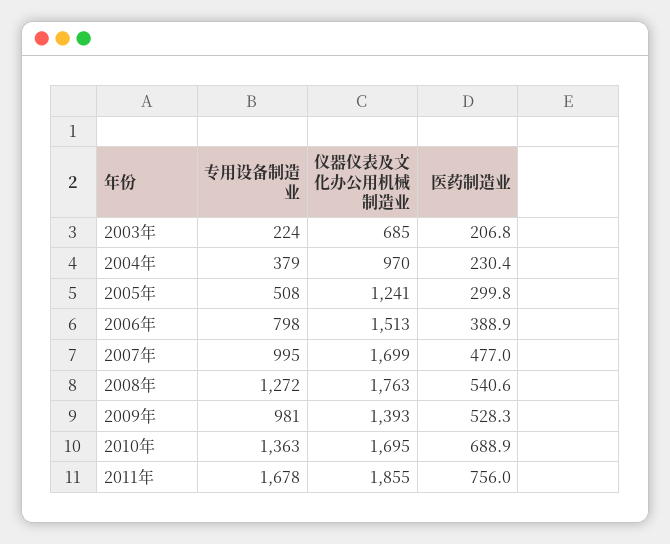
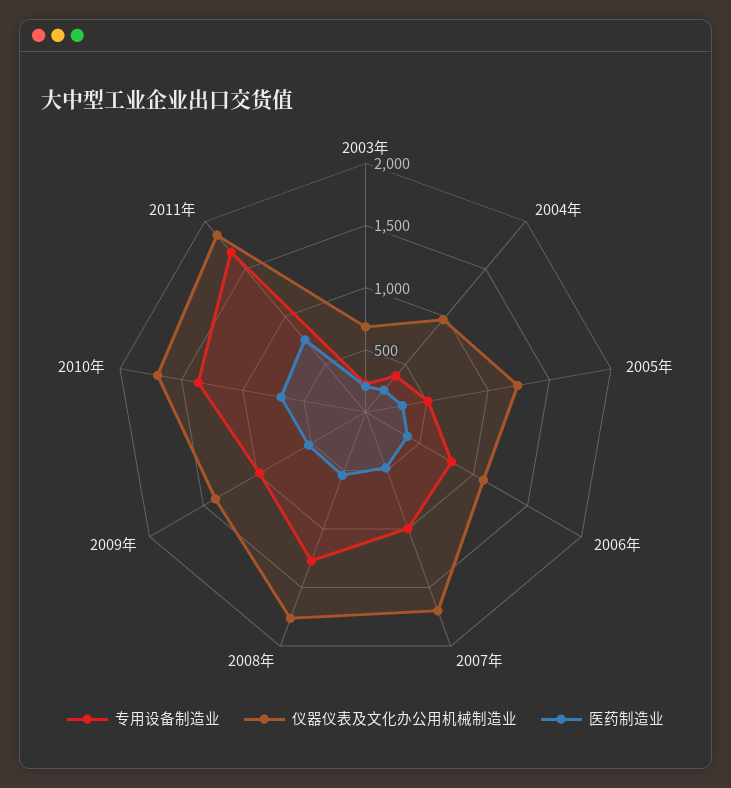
仪器仪表及文化办公用机械制造业, 2006年: 1513 -> 1100

